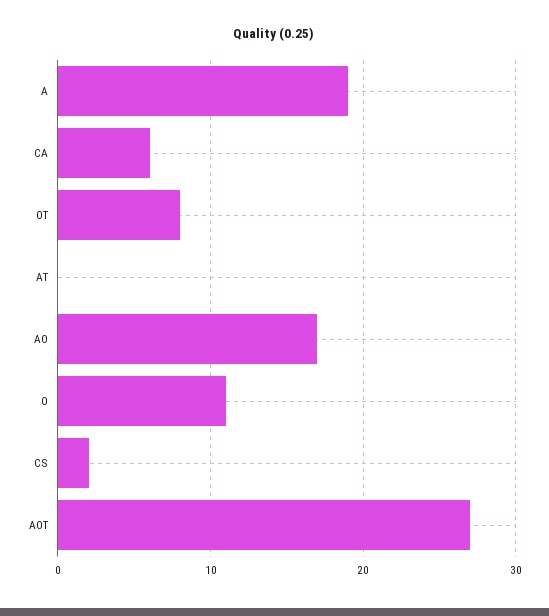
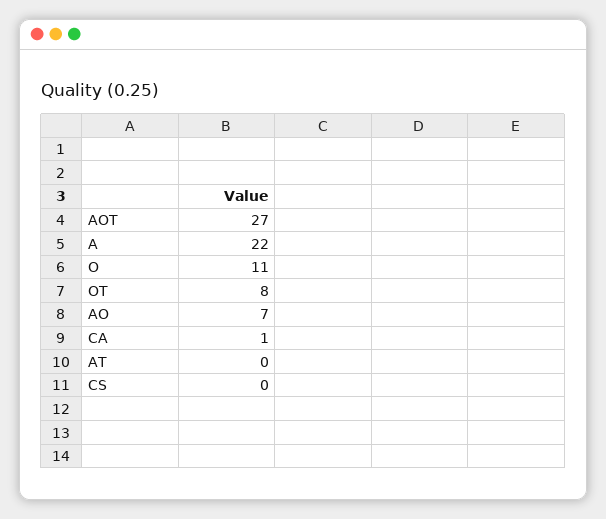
A: 19 -> 22
CA: 6 -> 1
AO: 17 -> 7
CS: 2 -> 0

